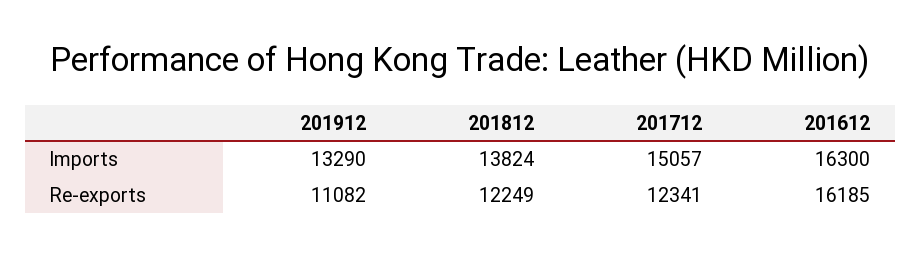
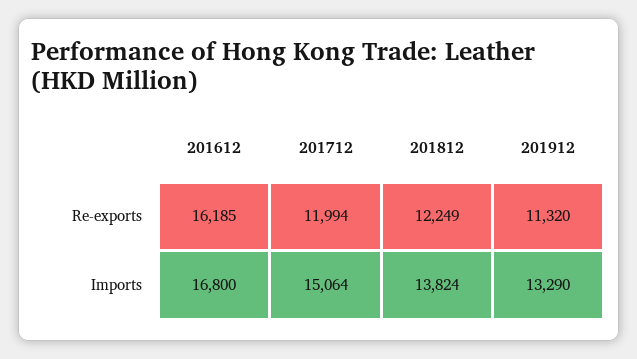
201712, Imports: 15057 -> 15064
201612, Imports: 16300 -> 16800
201912, Re-exports: 11082 -> 11320
201712, Re-exports: 12341 -> 11994

